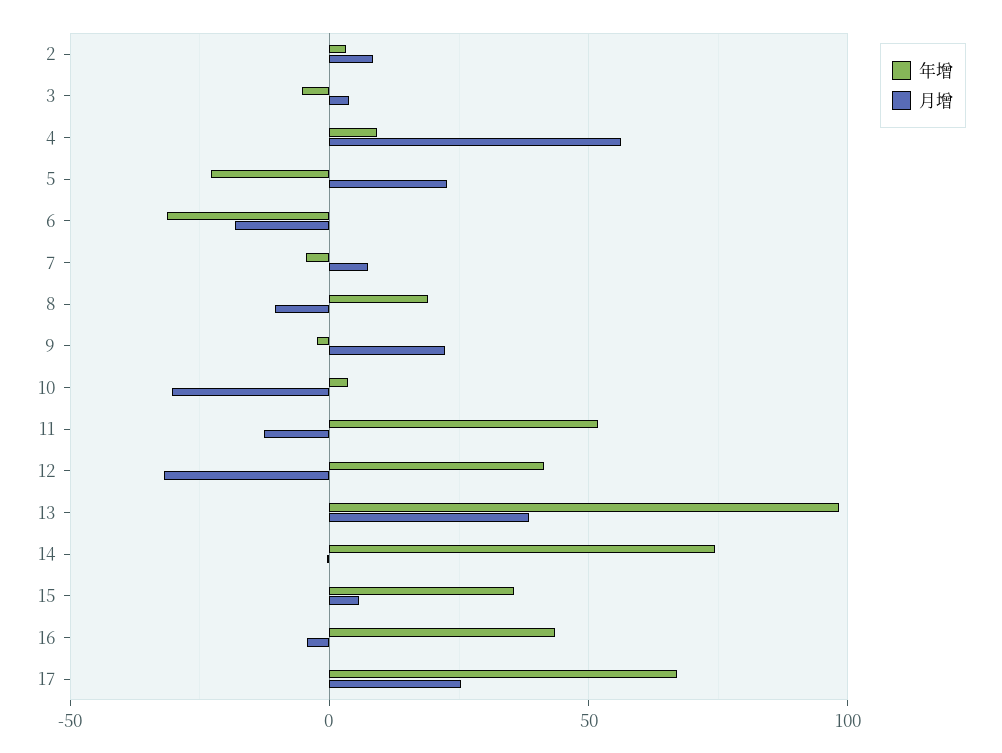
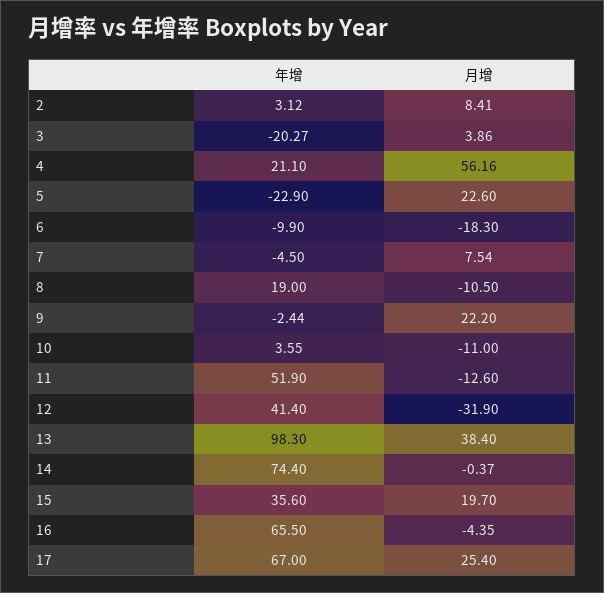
年增, 3: -5 -> -20.27
年增, 4: 10 -> 21.1
年增, 6: -30 -> -9.9
月增, 10: -30 -> -11
月增, 15: 5 -> 19.7
年增, 16: 45 -> 65.5

